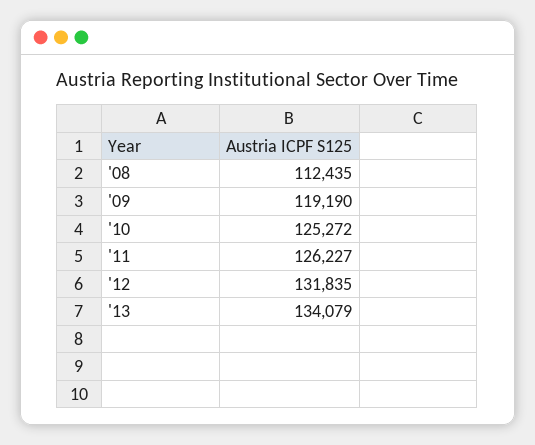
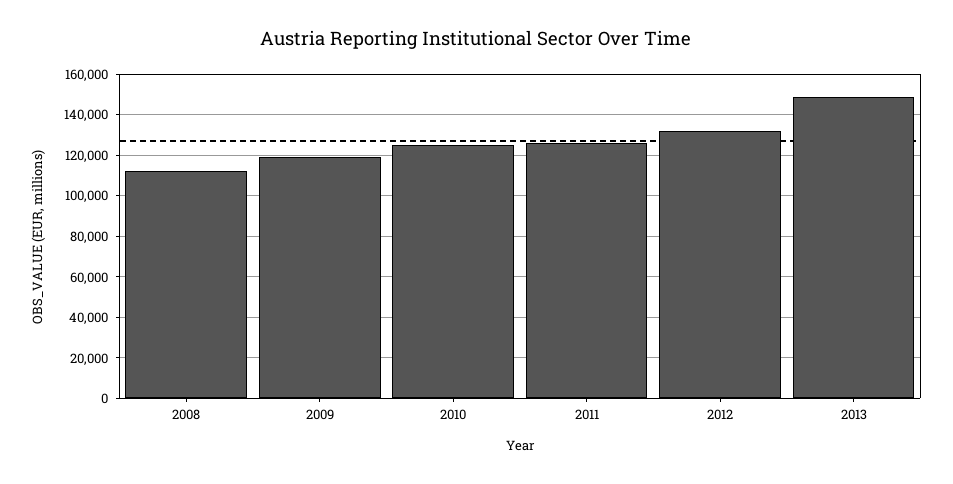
'13: 134079 -> 150000

